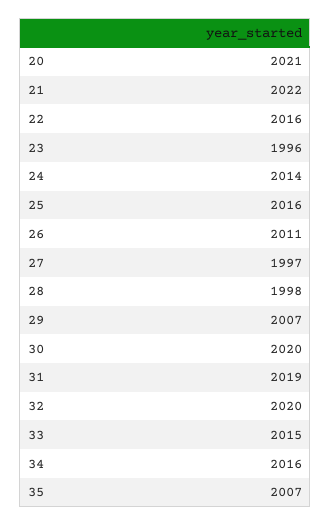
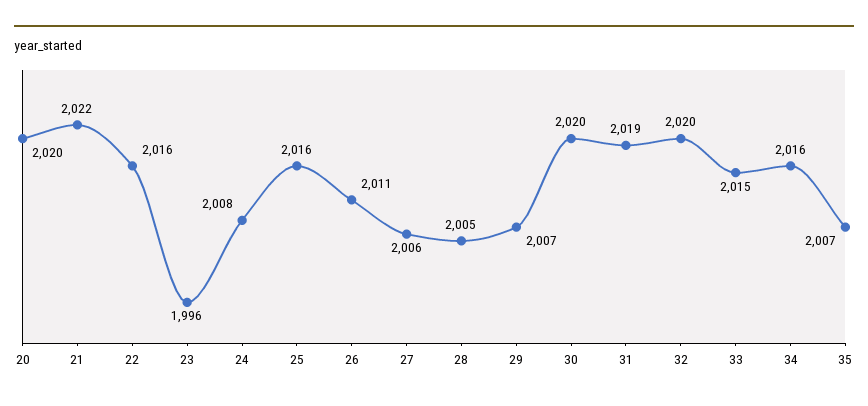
20: 2021 -> 2020
24: 2014 -> 2008
27: 1997 -> 2006
28: 1998 -> 2005

